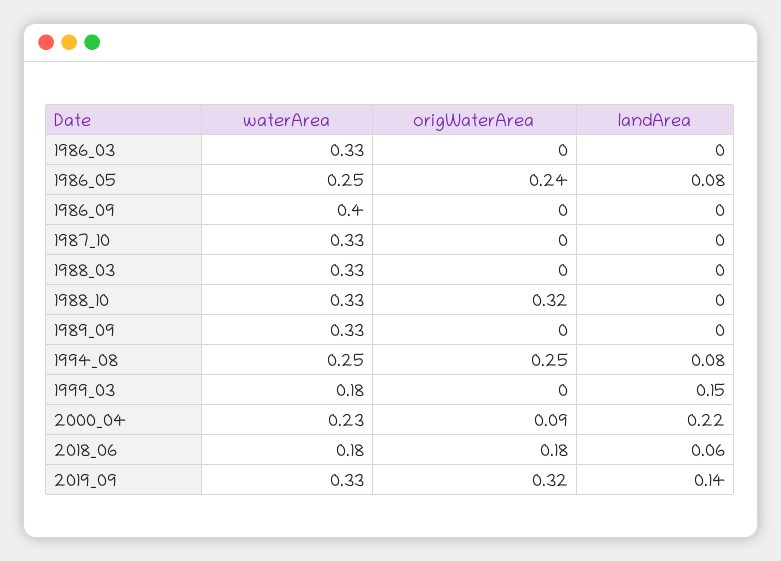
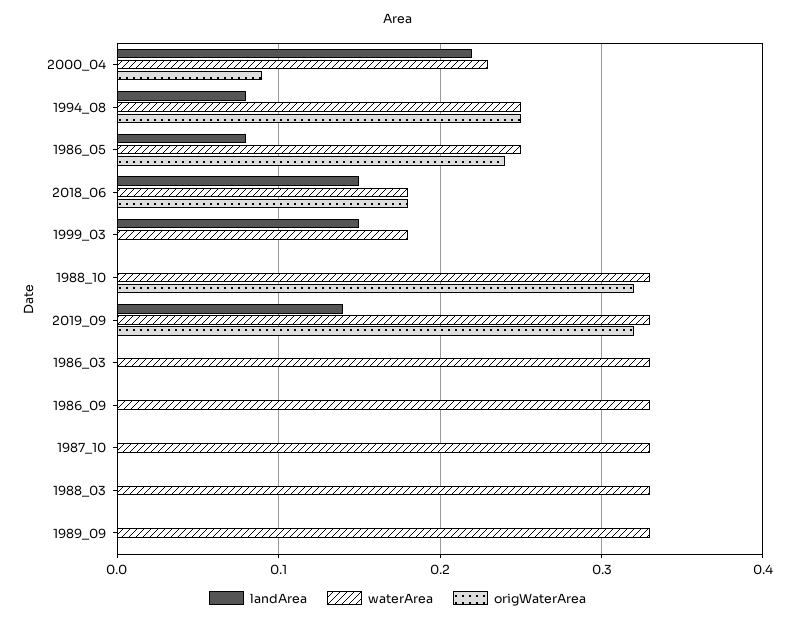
waterArea, 1986_09: 0.4 -> 0.33
landArea, 2018_06: 0.06 -> 0.15

